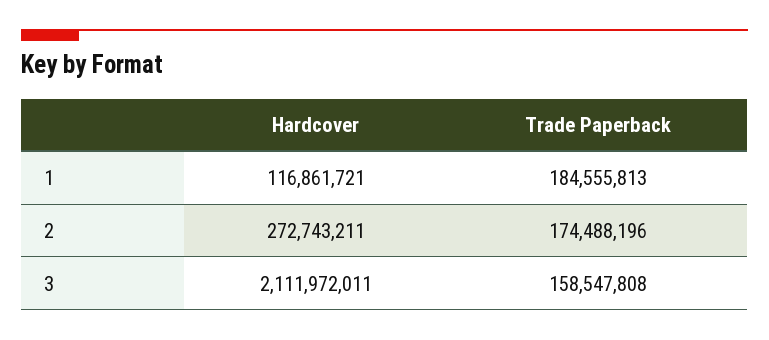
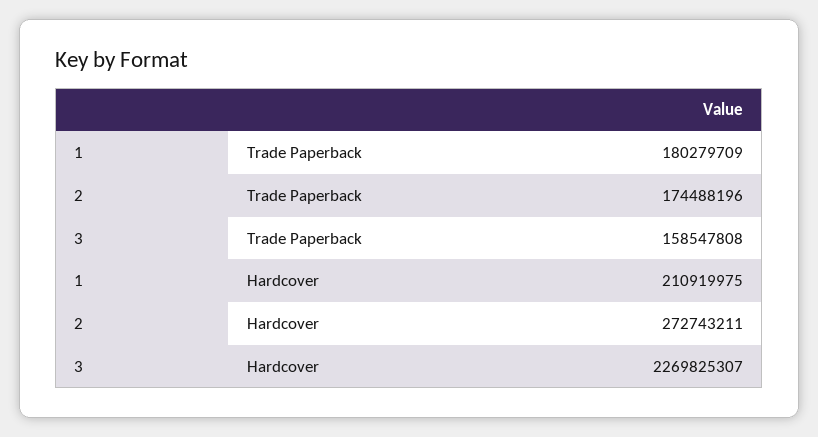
Hardcover, 1: 116861721 -> 210919975
Trade Paperback, 1: 184555813 -> 180279709
Hardcover, 3: 2111972011 -> 2269825307

